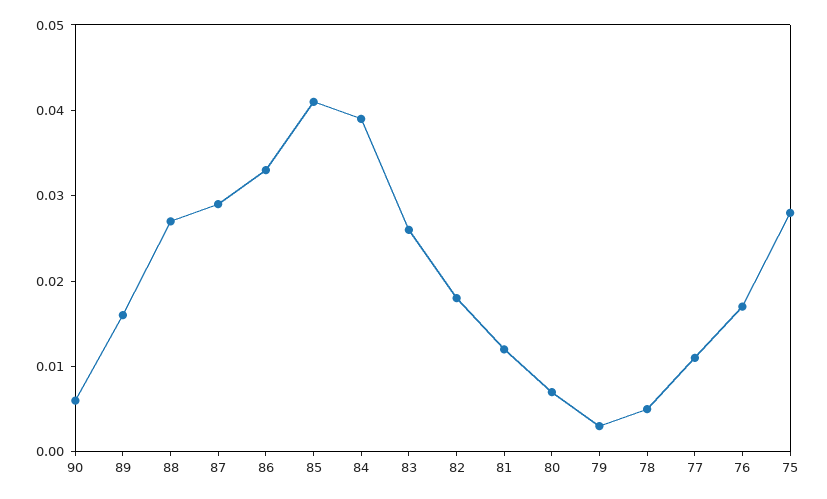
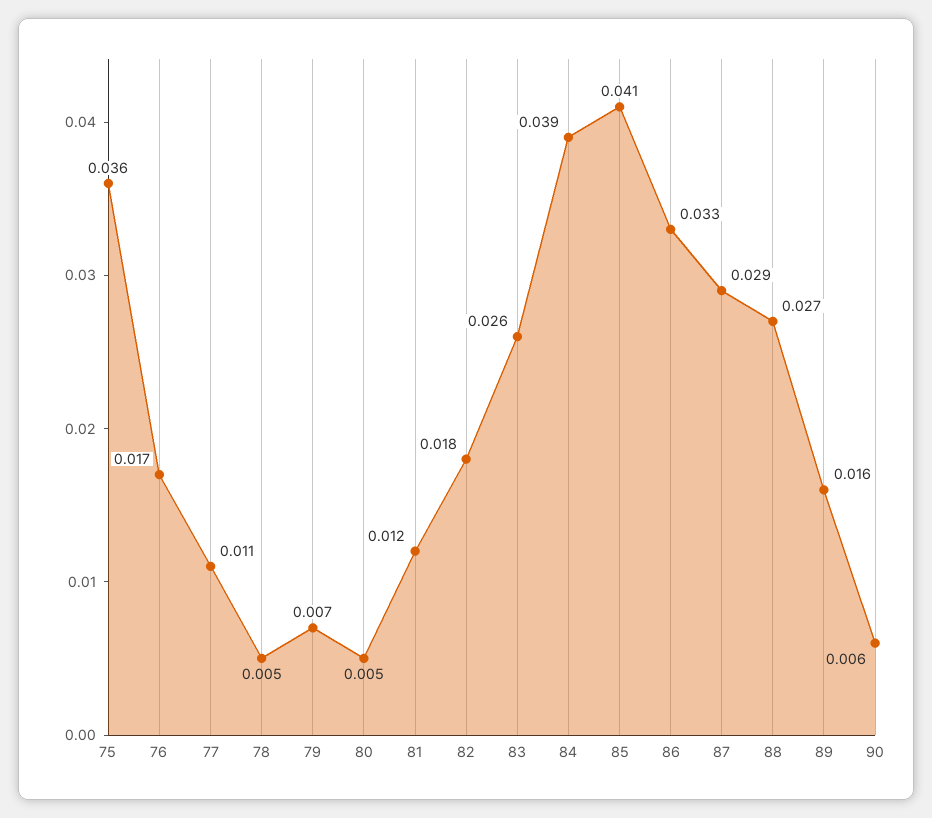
80: 0.007 -> 0.005
79: 0.003 -> 0.007
75: 0.028 -> 0.036

